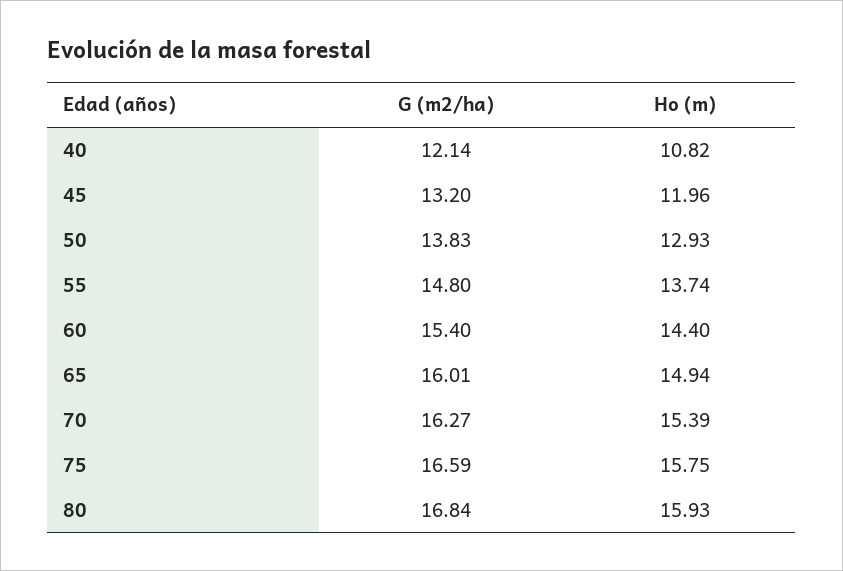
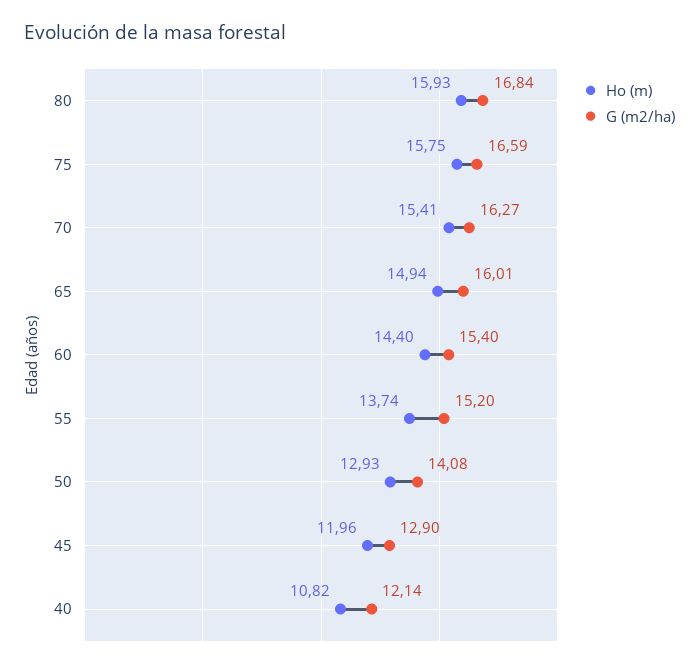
G (m2/ha), 45: 13.2 -> 12.9
G (m2/ha), 50: 13.83 -> 14.08
G (m2/ha), 55: 14.8 -> 15.2
Ho (m), 70: 15.39 -> 15.41

